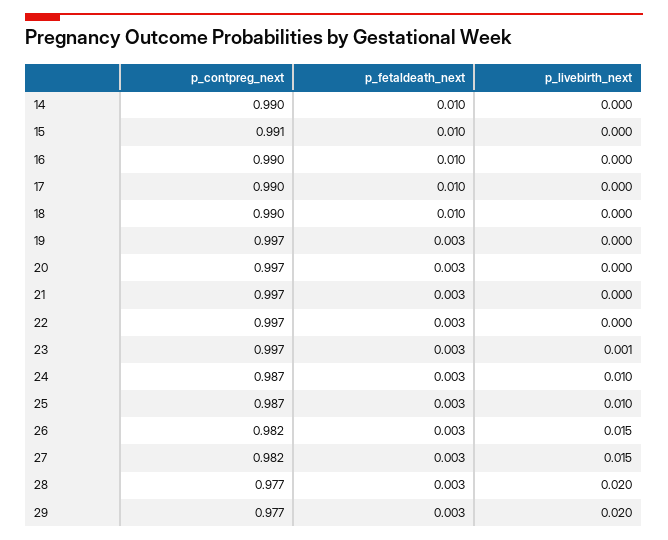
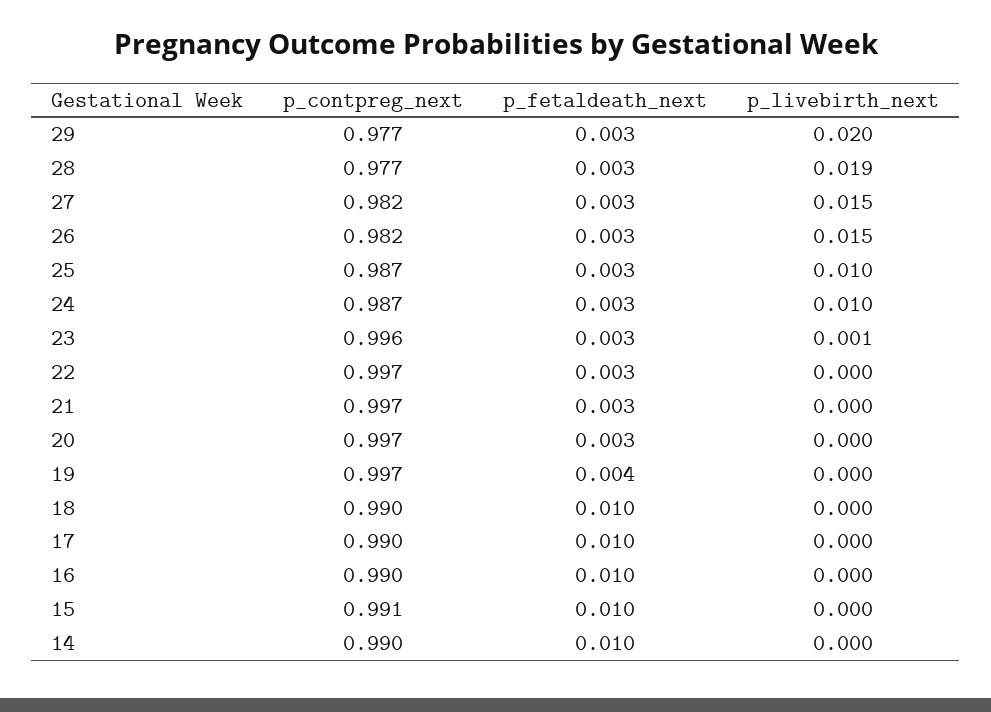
p_fetaldeath_next, 19: 0.003 -> 0.004
p_contpreg_next, 23: 0.997 -> 0.996
p_livebirth_next, 28: 0.02 -> 0.019

